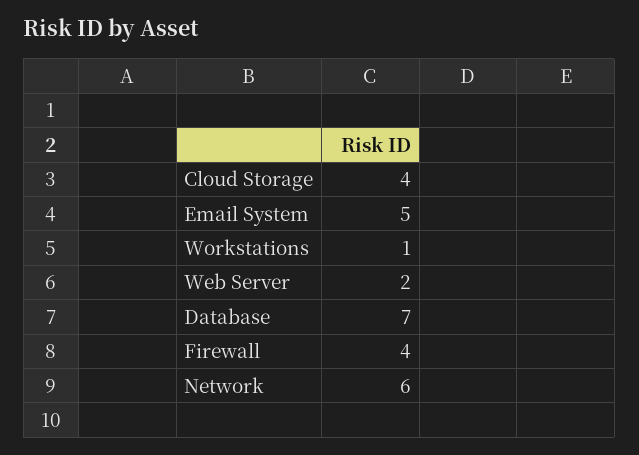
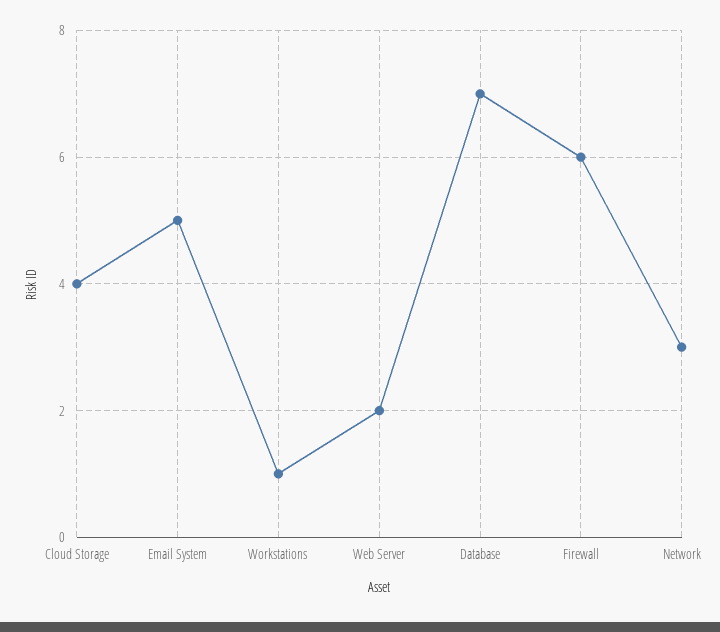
Firewall: 4 -> 6
Network: 6 -> 3

